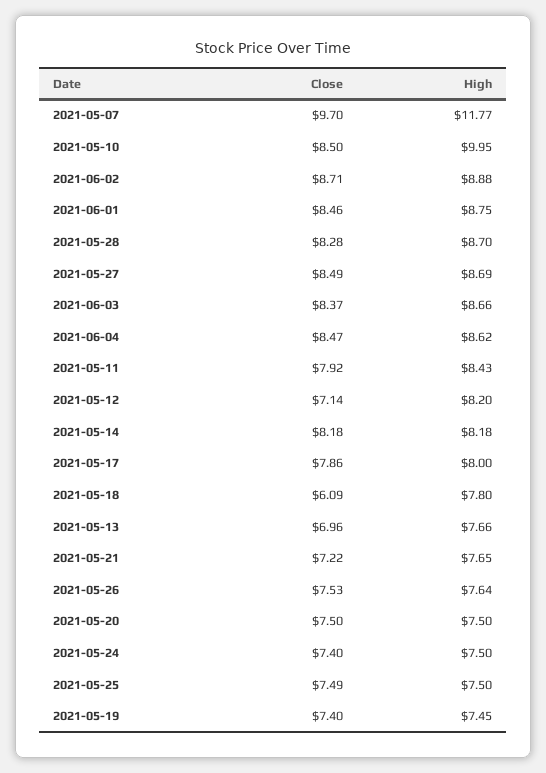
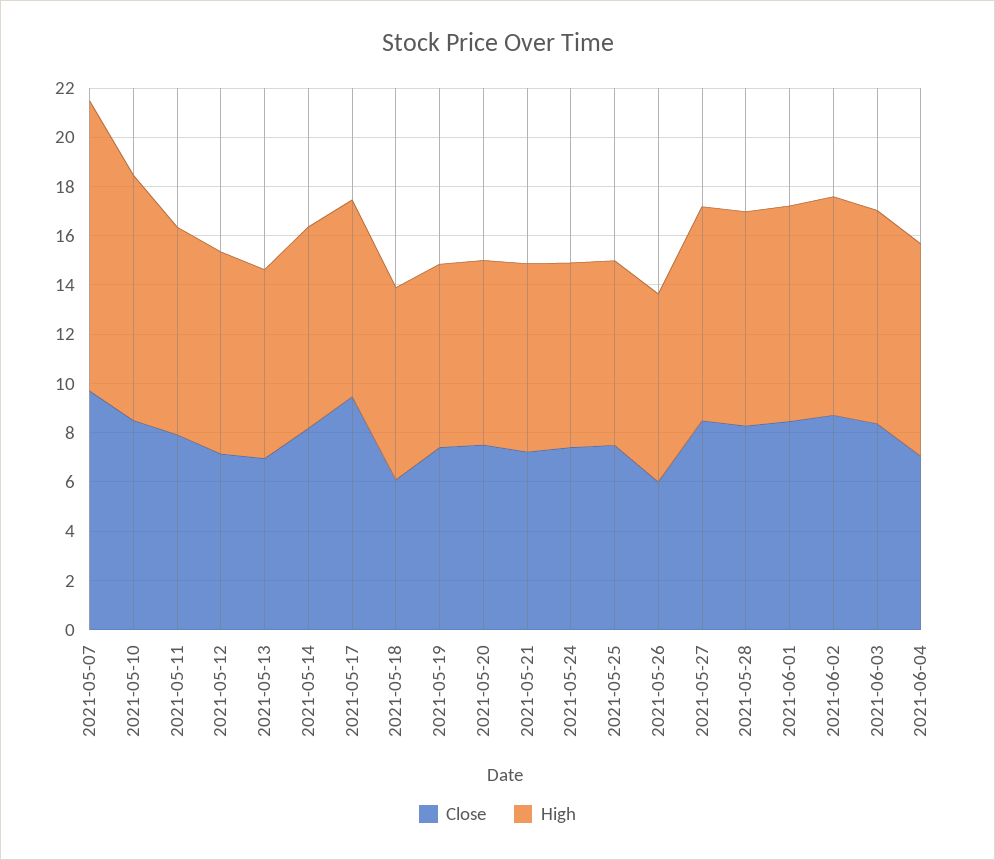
Close, 2021-06-04: 8.47 -> 7
Close, 2021-05-17: 7.86 -> 9.5
Close, 2021-05-26: 7.53 -> 6

